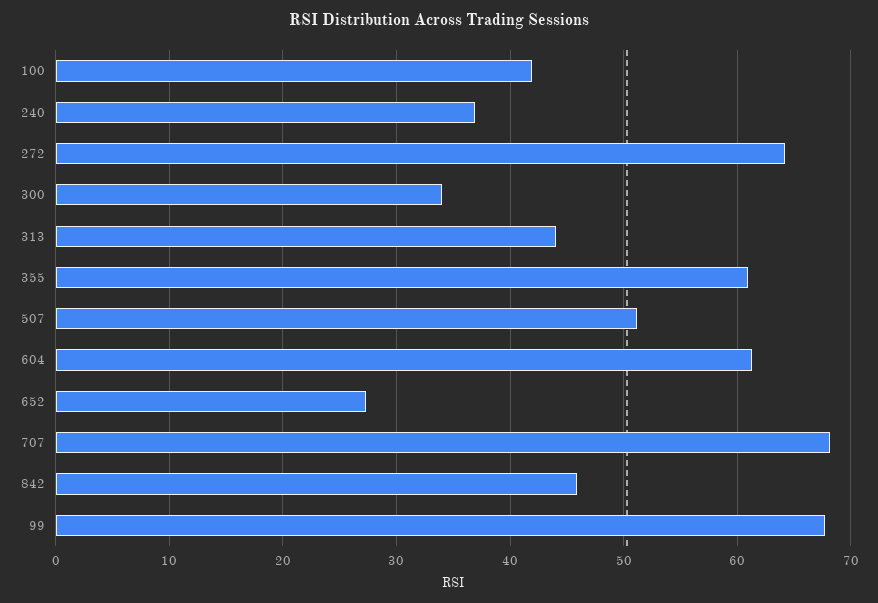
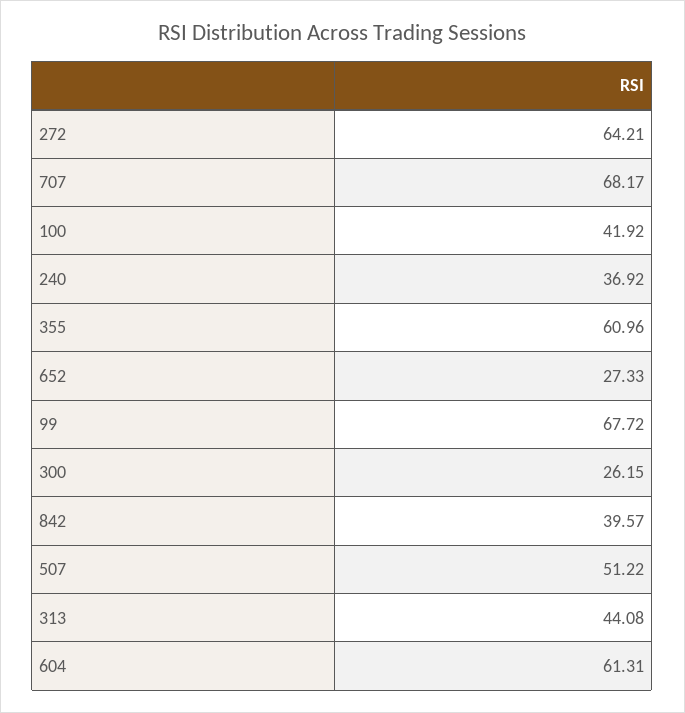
300: 34 -> 26.15
842: 46 -> 39.57

